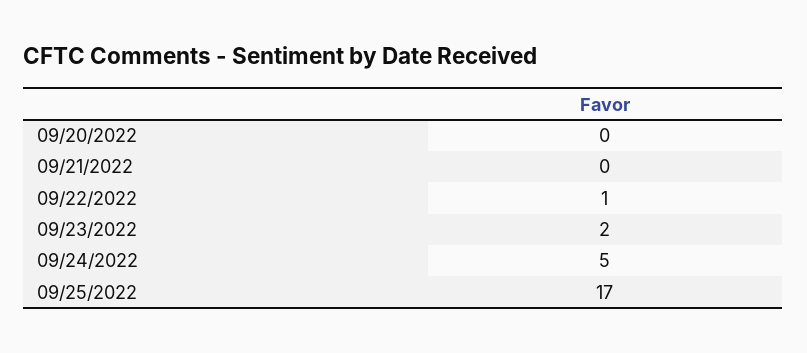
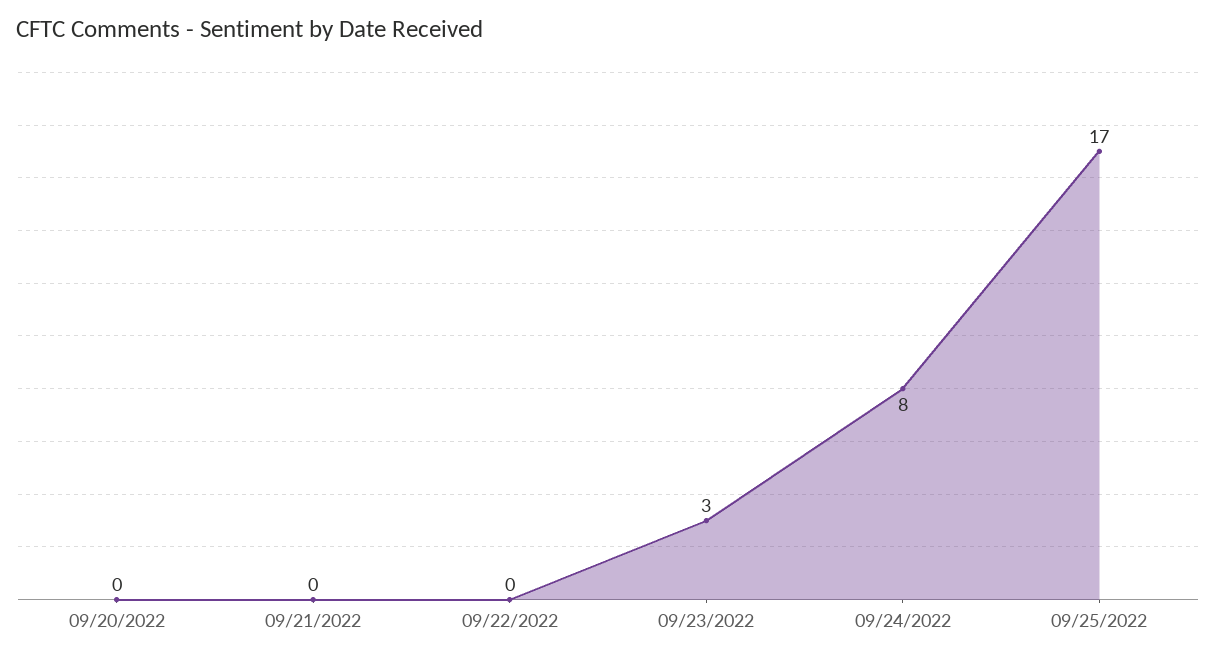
09/22/2022: 1 -> 0
09/23/2022: 2 -> 3
09/24/2022: 5 -> 8

